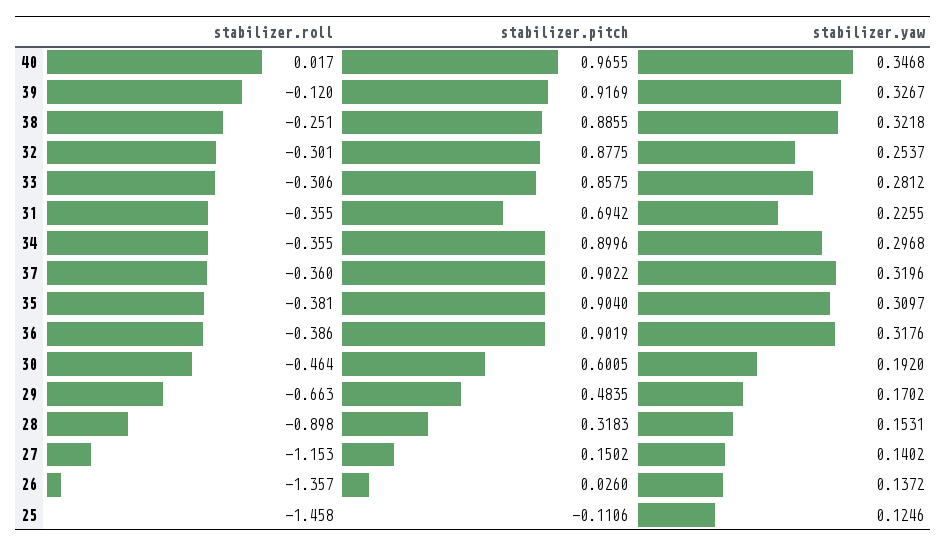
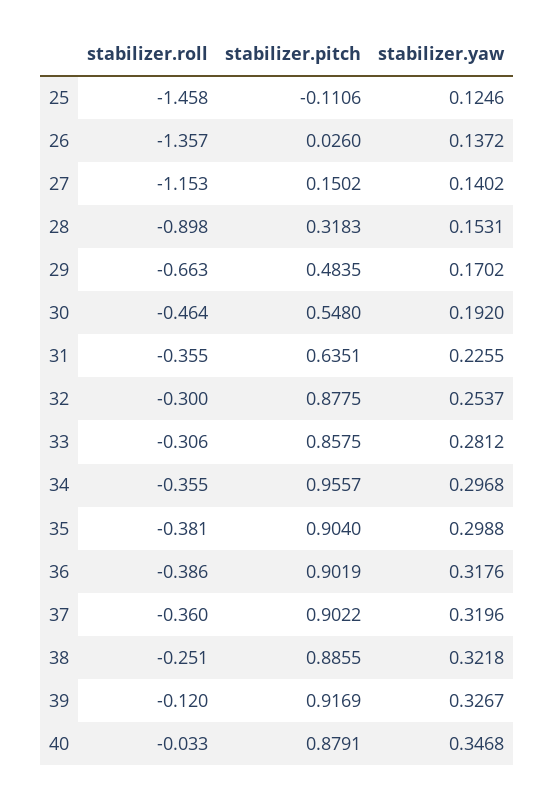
stabilizer.roll, 40: 0.017 -> -0.033
stabilizer.pitch, 40: 0.9655 -> 0.8791
stabilizer.roll, 32: -0.301 -> -0.3
stabilizer.pitch, 31: 0.6942 -> 0.6351
stabilizer.pitch, 34: 0.8996 -> 0.9557
stabilizer.yaw, 35: 0.3097 -> 0.2988
stabilizer.pitch, 30: 0.6005 -> 0.548

